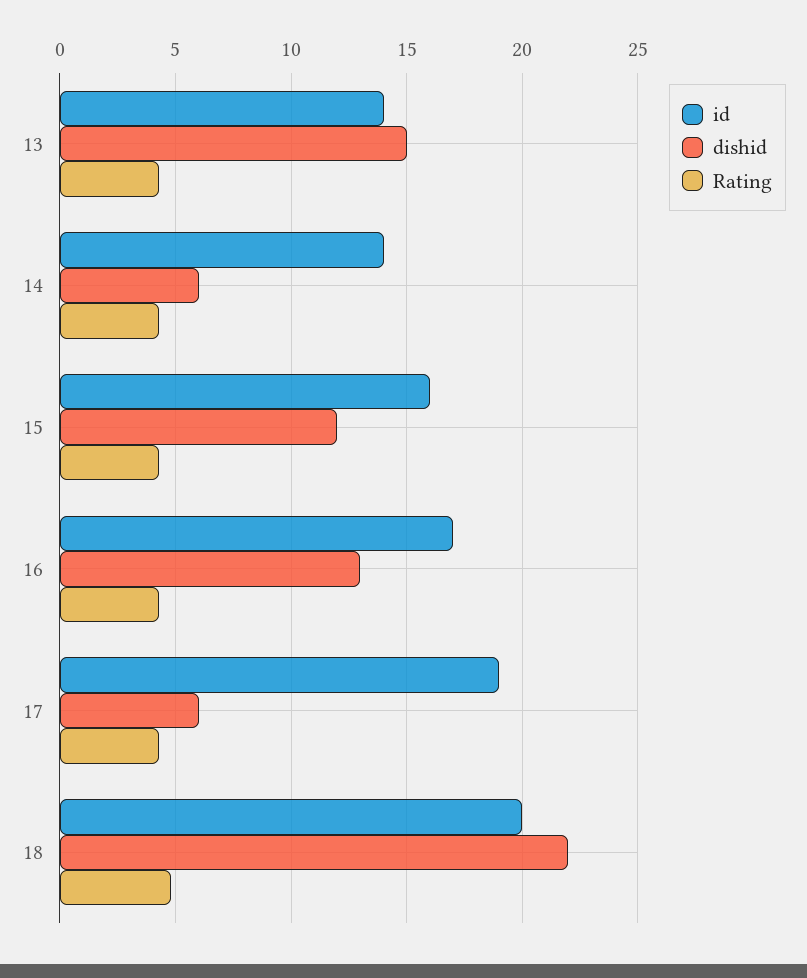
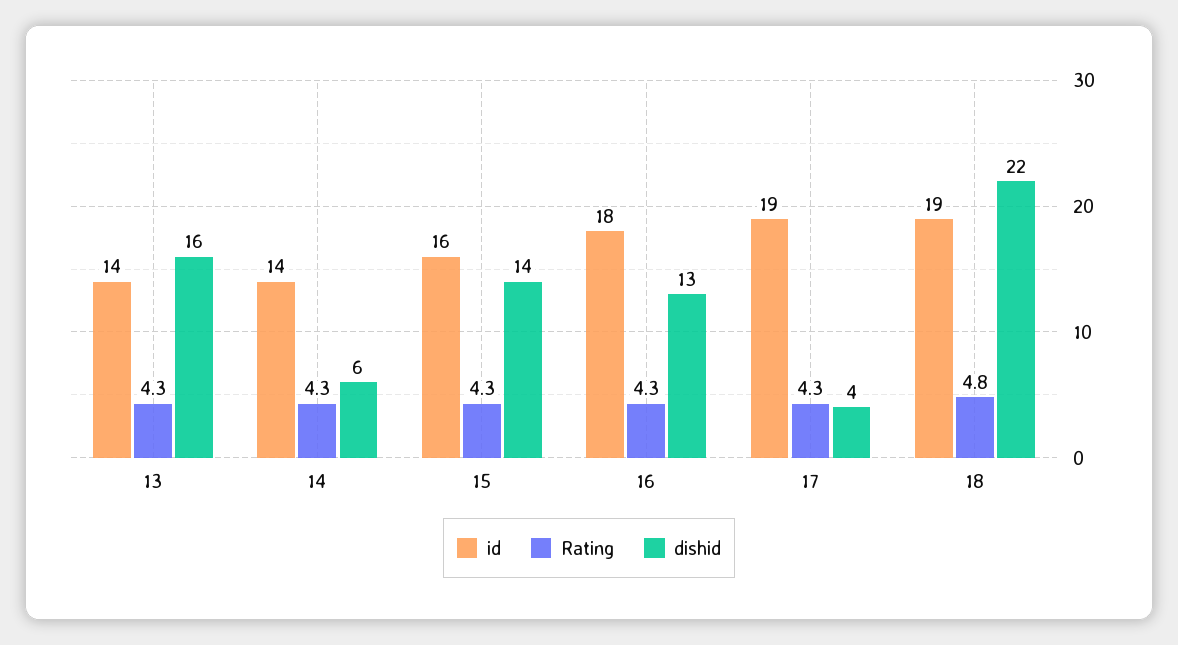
dishid, 13: 15 -> 16
dishid, 15: 12 -> 14
id, 16: 17 -> 18
dishid, 17: 6 -> 4
id, 18: 20 -> 19

